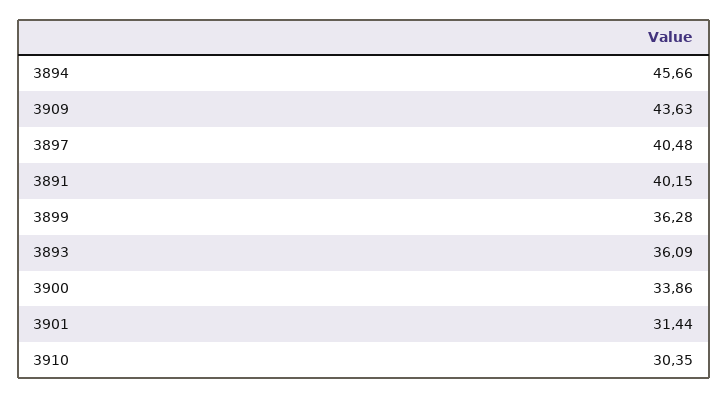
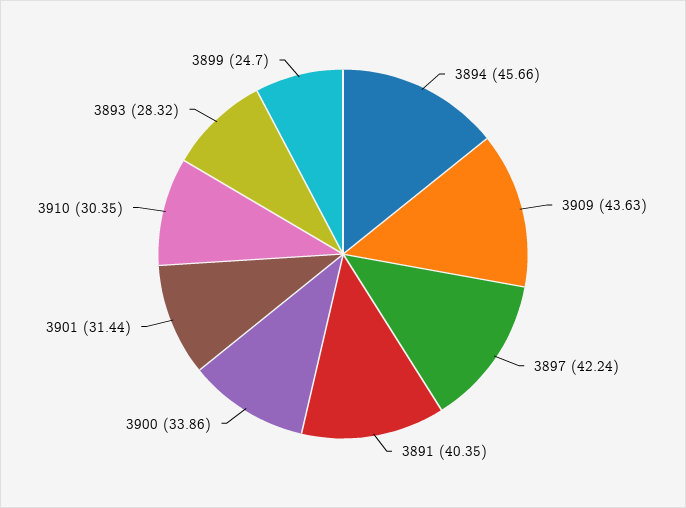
3897: 40.48 -> 42.24
3891: 40.15 -> 40.35
3899: 36.28 -> 24.7
3893: 36.09 -> 28.32

